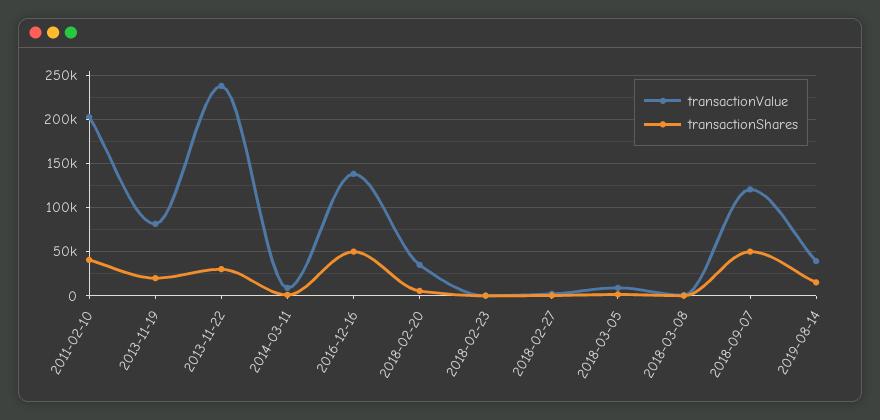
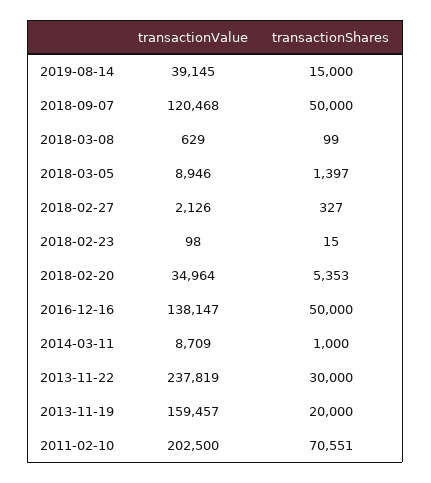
transactionShares, 2011-02-10: 40000 -> 70551
transactionValue, 2013-11-19: 80000 -> 159457

